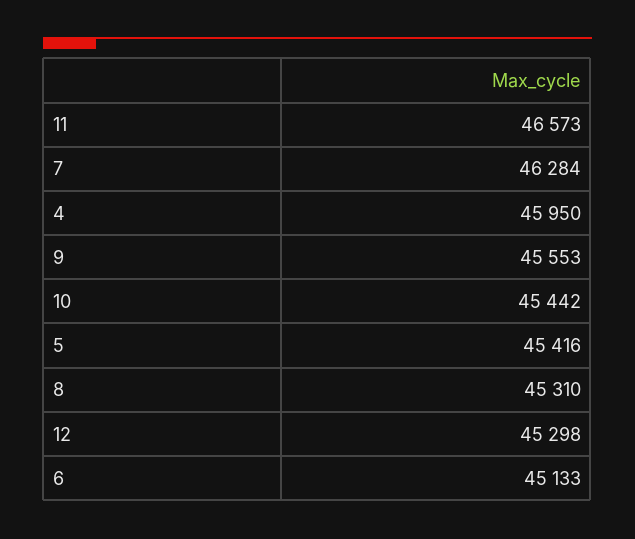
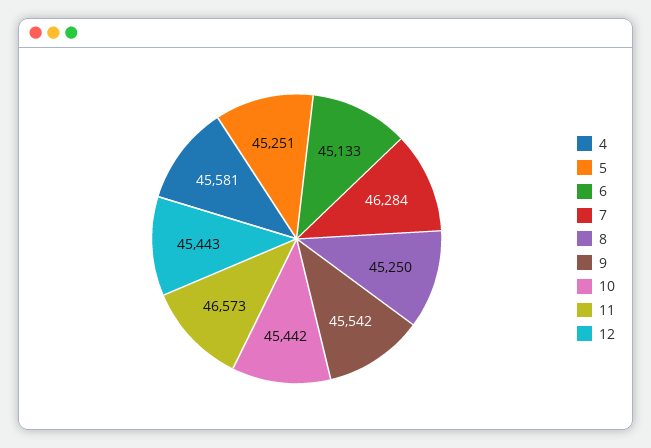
4: 45950 -> 45581
9: 45553 -> 45542
5: 45416 -> 45251
8: 45310 -> 45250
12: 45298 -> 45443

